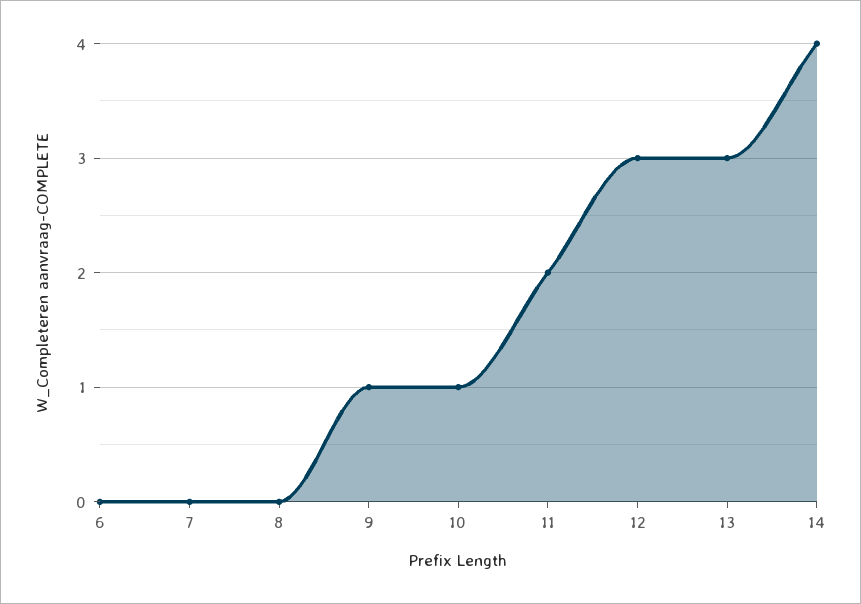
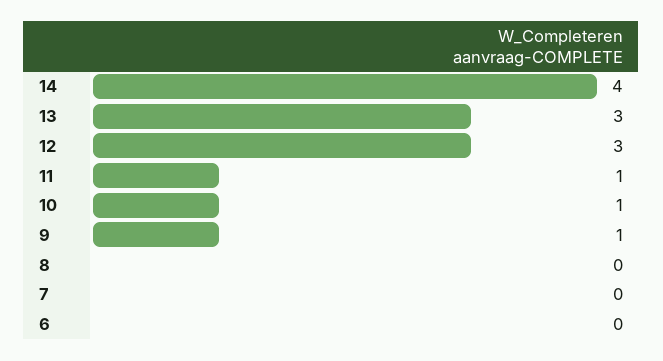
11: 2 -> 1

